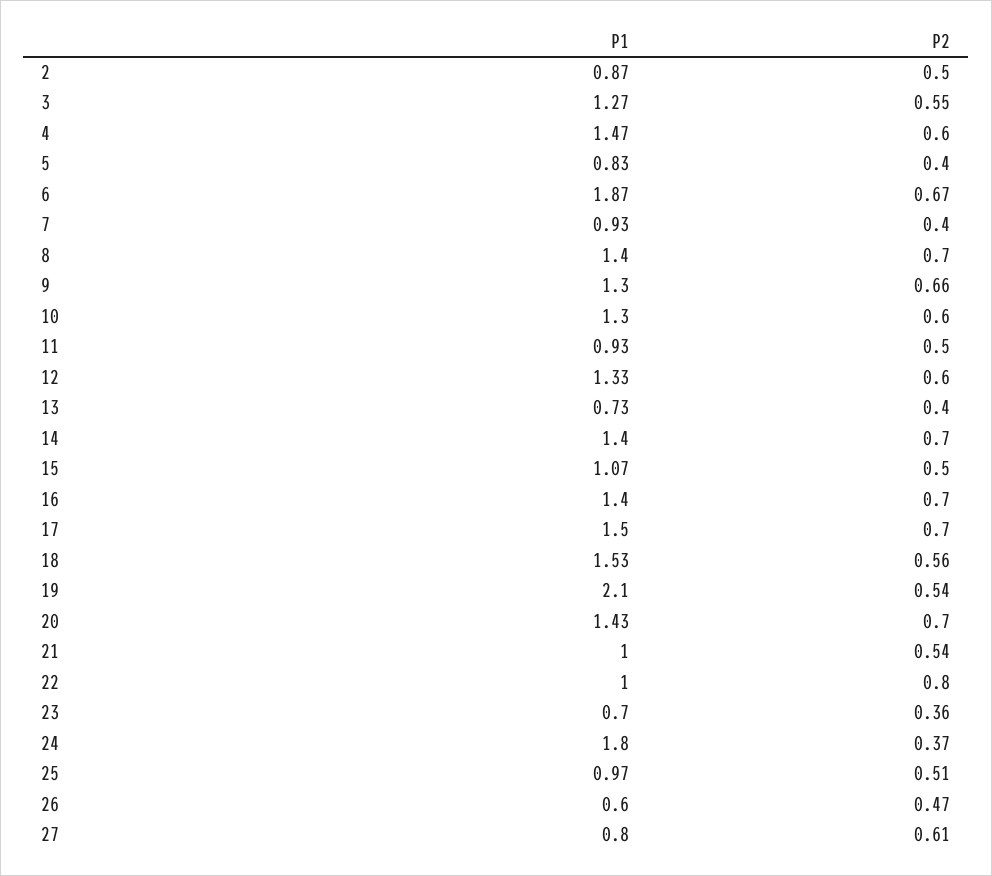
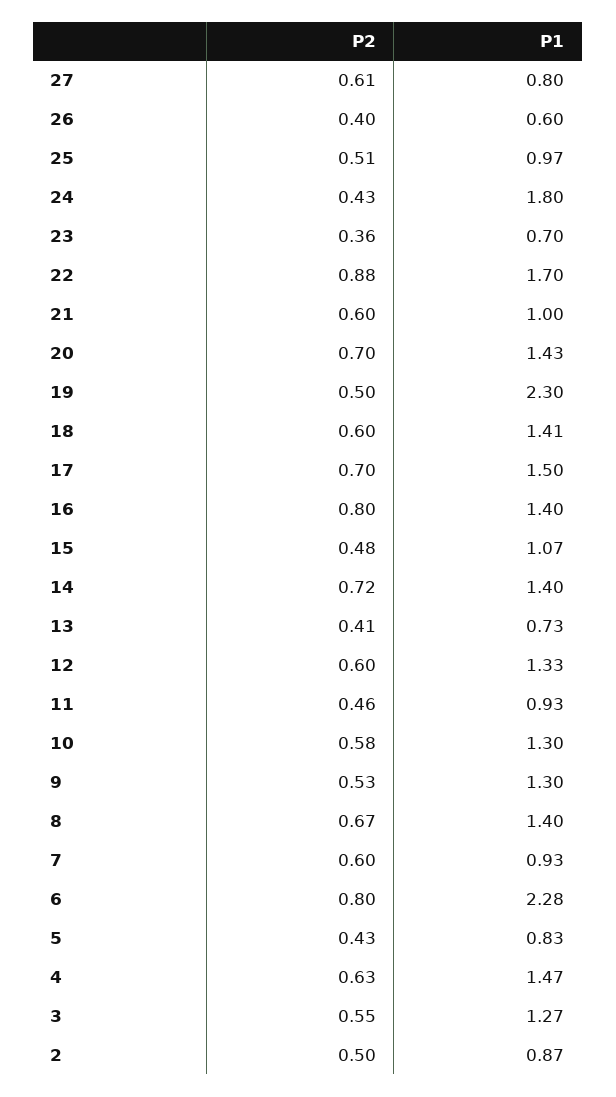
P2, 4: 0.6 -> 0.63
P2, 5: 0.4 -> 0.43
P1, 6: 1.87 -> 2.28
P2, 6: 0.67 -> 0.8
P2, 7: 0.4 -> 0.6
P2, 8: 0.7 -> 0.67
P2, 9: 0.66 -> 0.53
P2, 10: 0.6 -> 0.58
P2, 11: 0.5 -> 0.46
P2, 13: 0.4 -> 0.41
P2, 14: 0.7 -> 0.72
P2, 15: 0.5 -> 0.48
P2, 16: 0.7 -> 0.8
P1, 18: 1.53 -> 1.41
P2, 18: 0.56 -> 0.6
P1, 19: 2.1 -> 2.3
P2, 19: 0.54 -> 0.5
P2, 21: 0.54 -> 0.6
P1, 22: 1 -> 1.7
P2, 22: 0.8 -> 0.88
P2, 24: 0.37 -> 0.43
P2, 26: 0.47 -> 0.4

